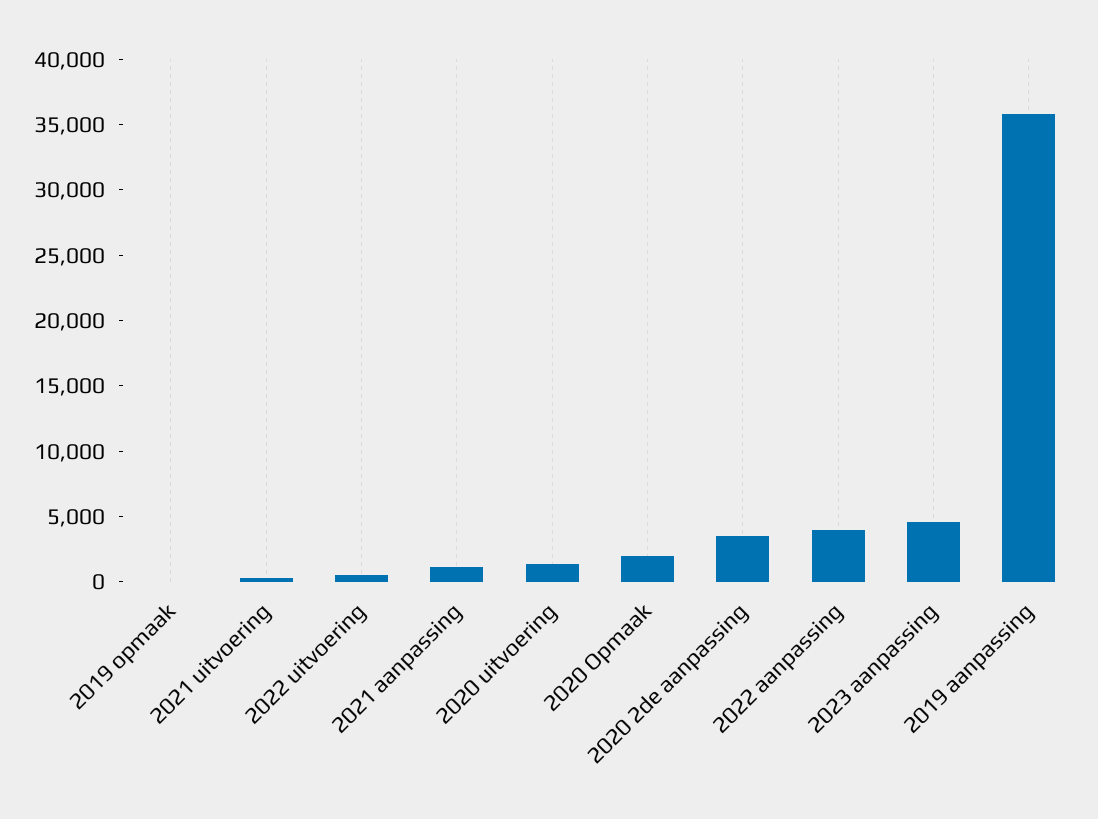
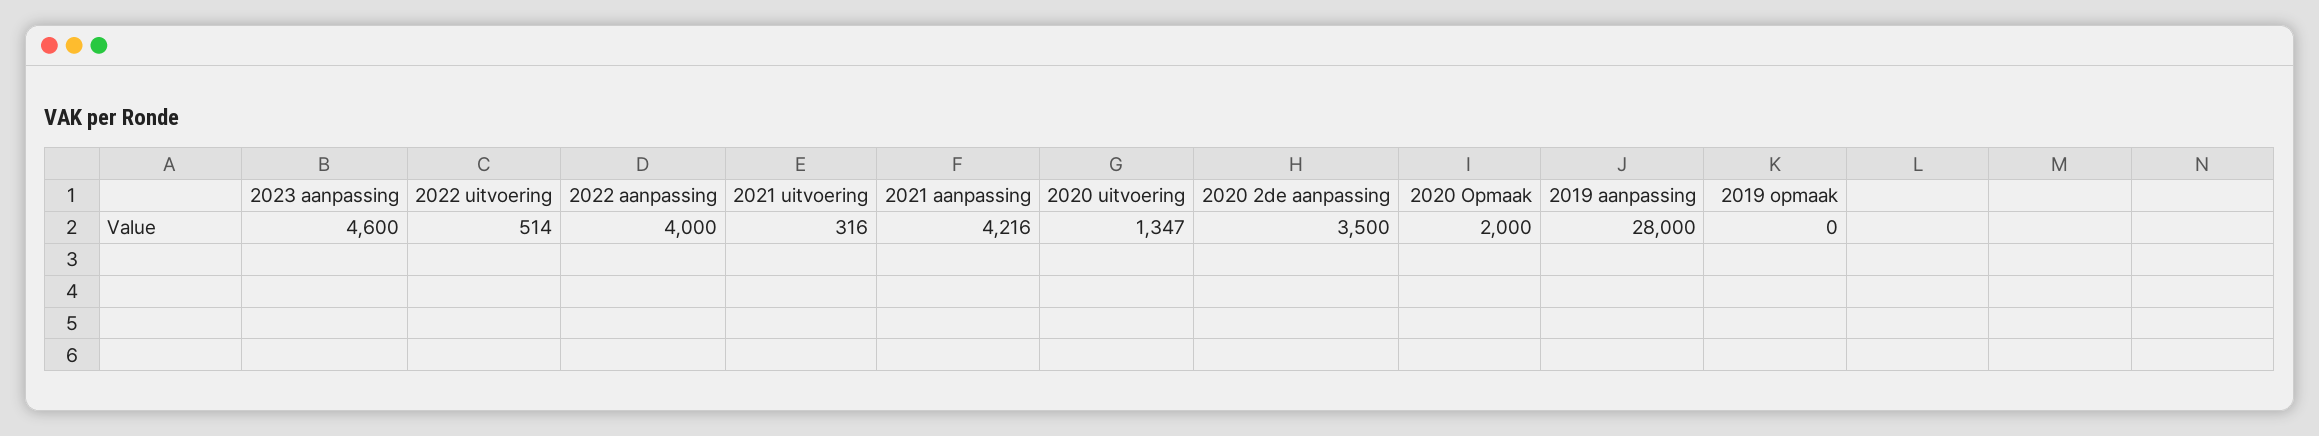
2021 aanpassing: 1000 -> 4216
2019 aanpassing: 36000 -> 28000

